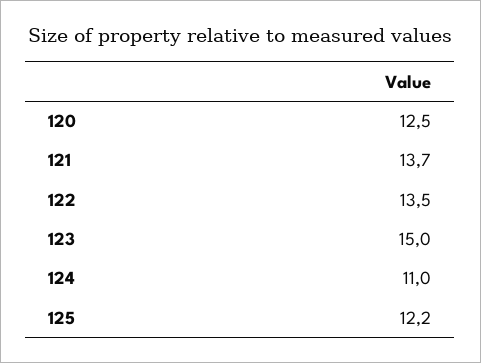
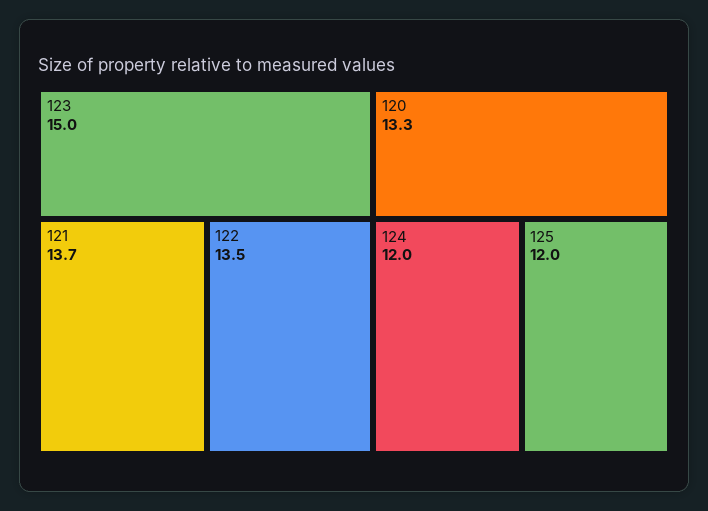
120: 12.5 -> 13.3
124: 11 -> 12
125: 12.2 -> 12

